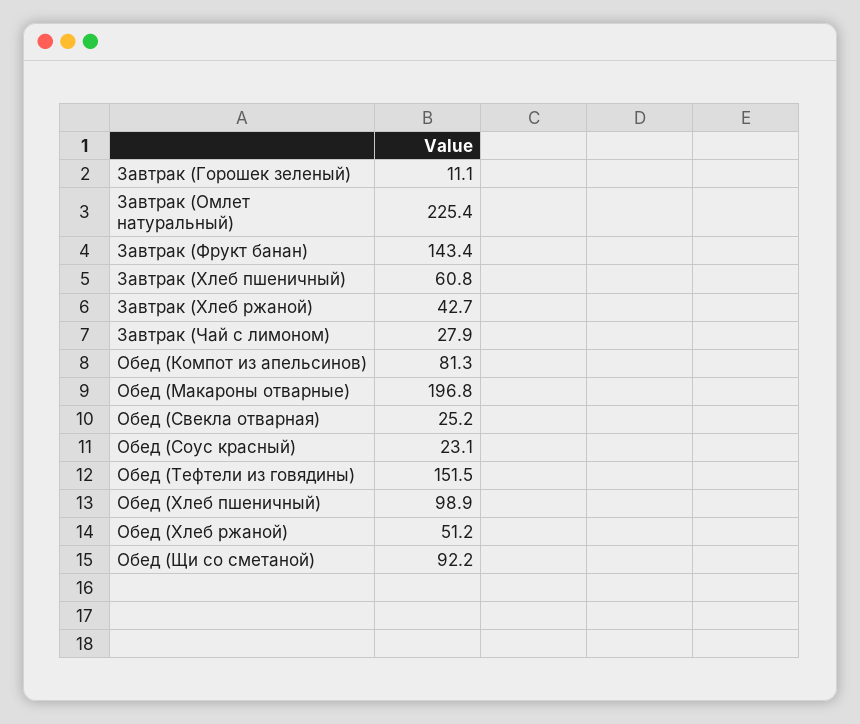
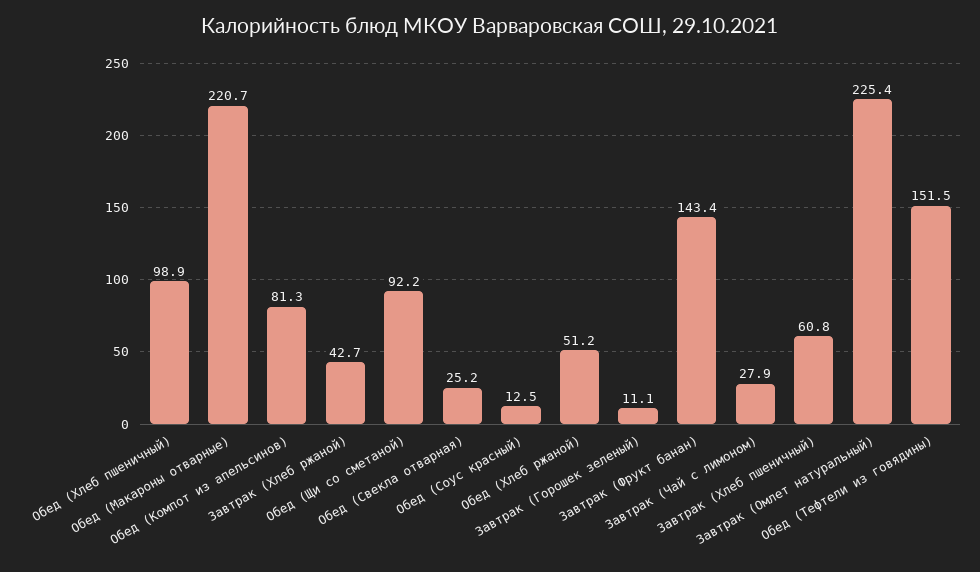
Обед (Макароны отварные): 196.8 -> 220.7
Обед (Соус красный): 23.1 -> 12.5

